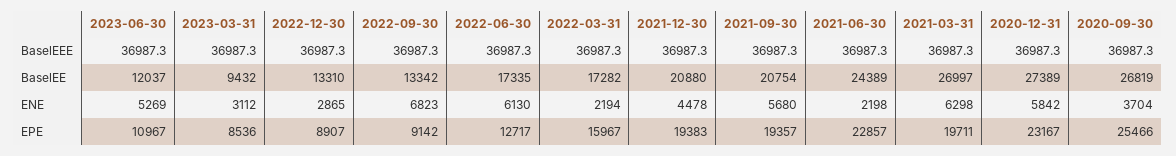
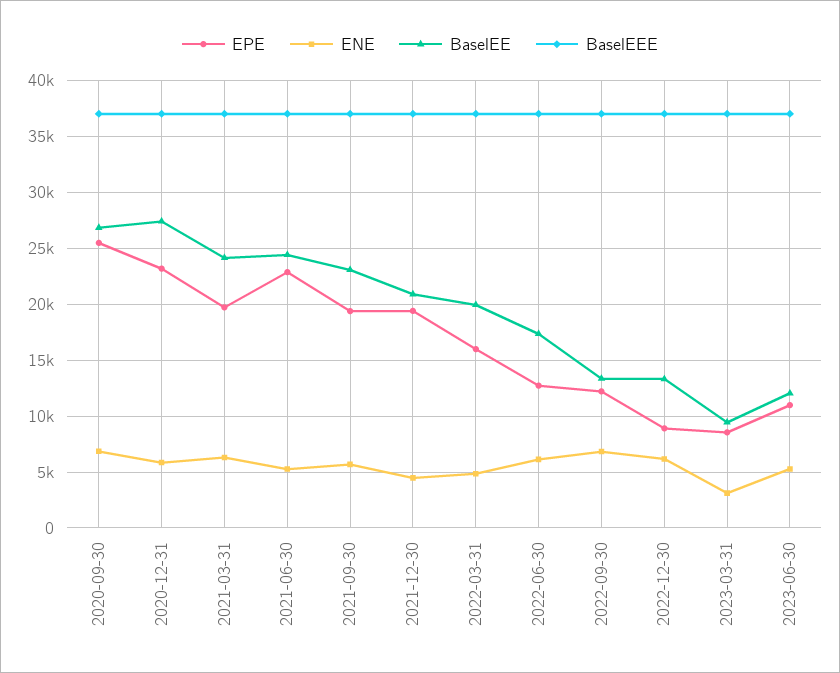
BaselEE, 2022-03-31: 17282 -> 20000
BaselEE, 2021-09-30: 20754 -> 23000
BaselEE, 2021-03-31: 26997 -> 24000
ENE, 2022-12-30: 2865 -> 6000
ENE, 2022-03-31: 2194 -> 5000
ENE, 2021-06-30: 2198 -> 5000
ENE, 2020-09-30: 3704 -> 7000
EPE, 2022-09-30: 9142 -> 12000

